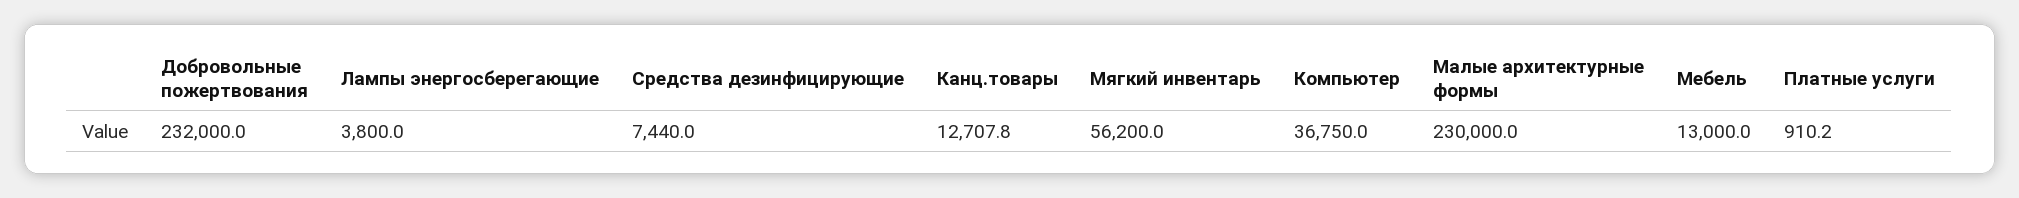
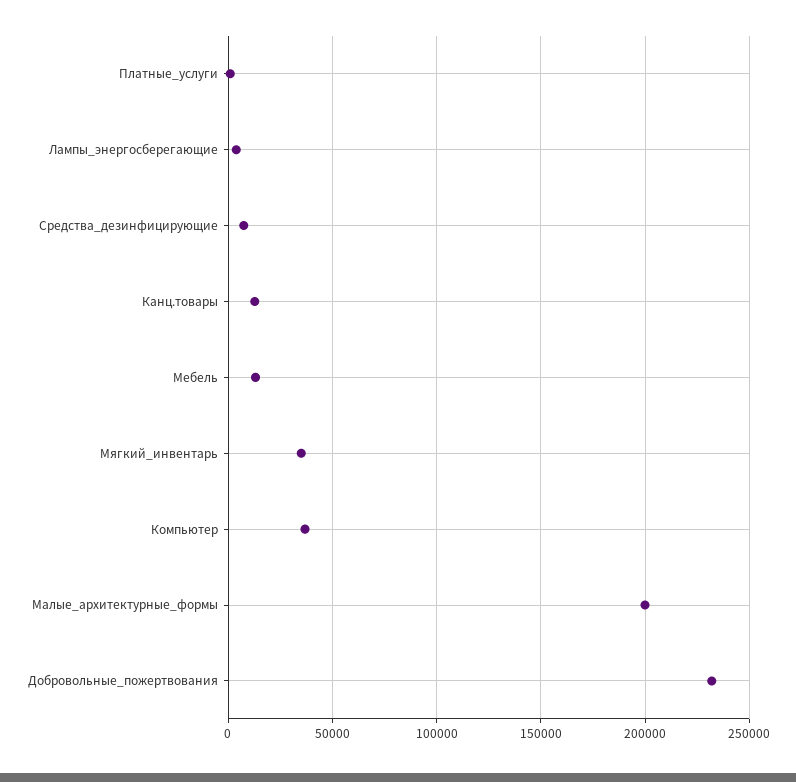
Мягкий инвентарь: 56200 -> 35000
Малые архитектурные формы: 230000 -> 200000

